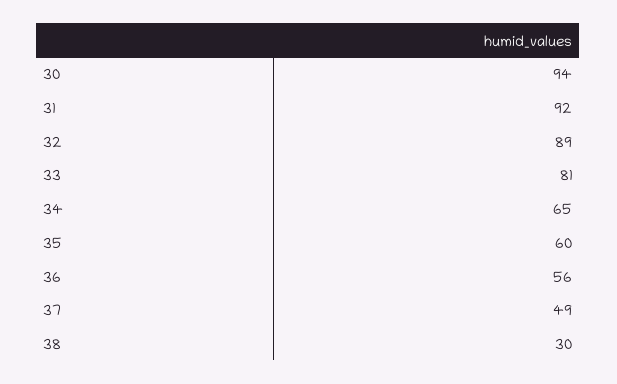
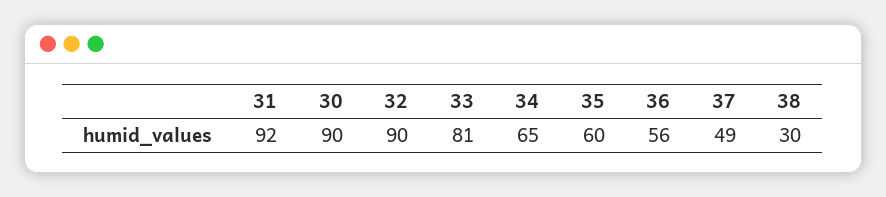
30: 94 -> 90
32: 89 -> 90

